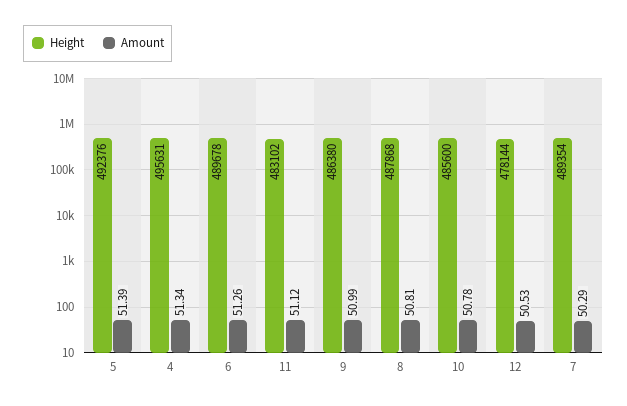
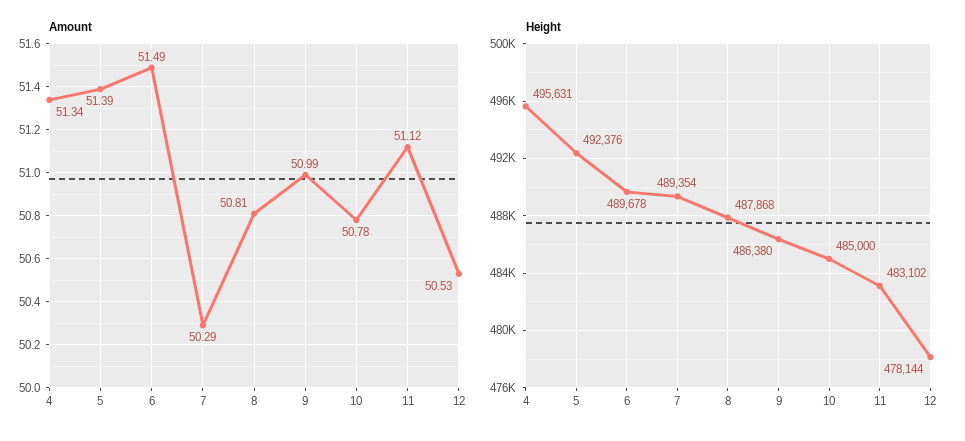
Amount, 6: 51.26 -> 51.49
Height, 10: 485600 -> 485000

